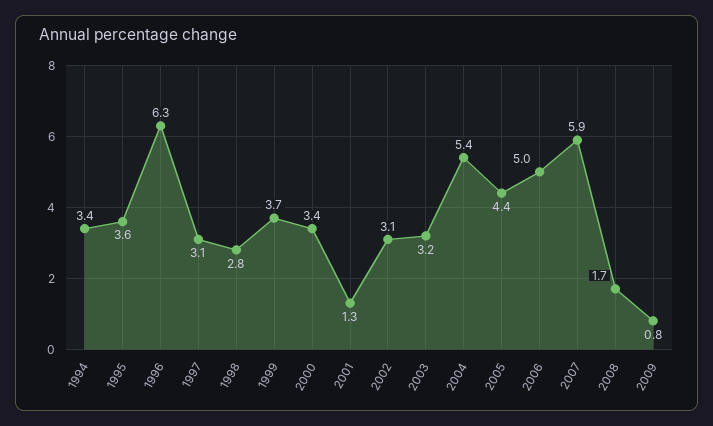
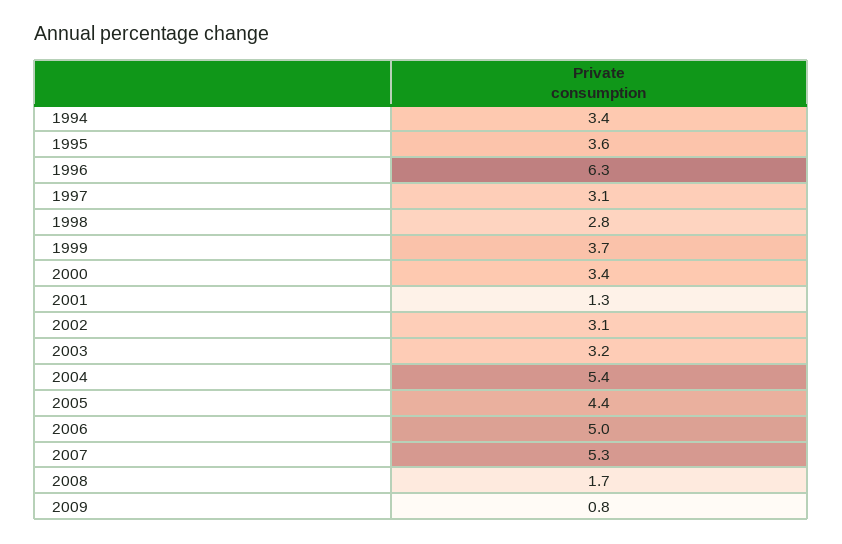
2007: 5.9 -> 5.3

